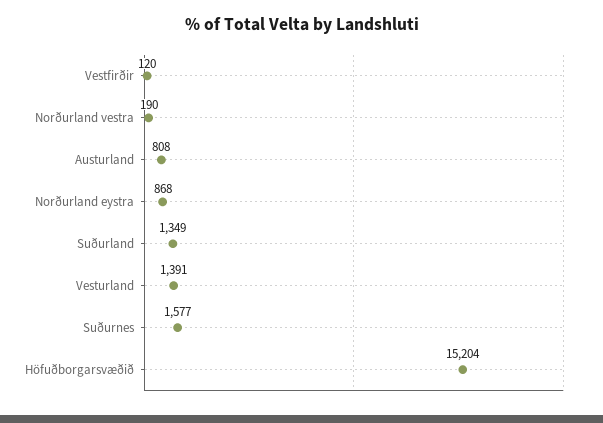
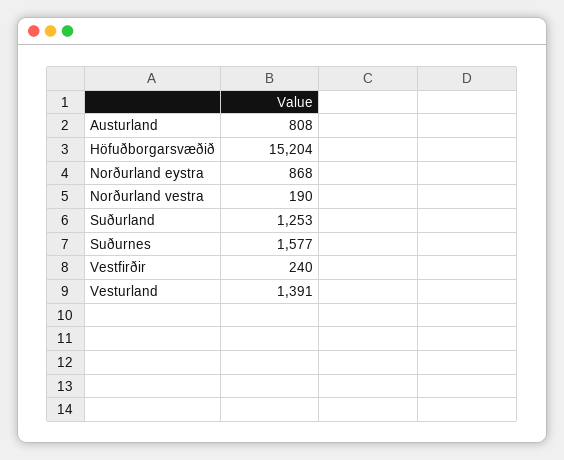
Vestfirðir: 120 -> 240
Suðurland: 1349 -> 1253

